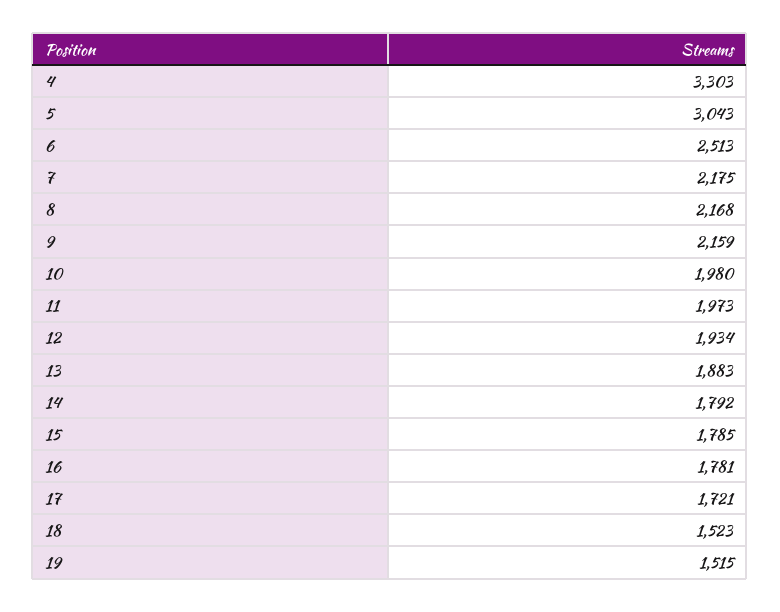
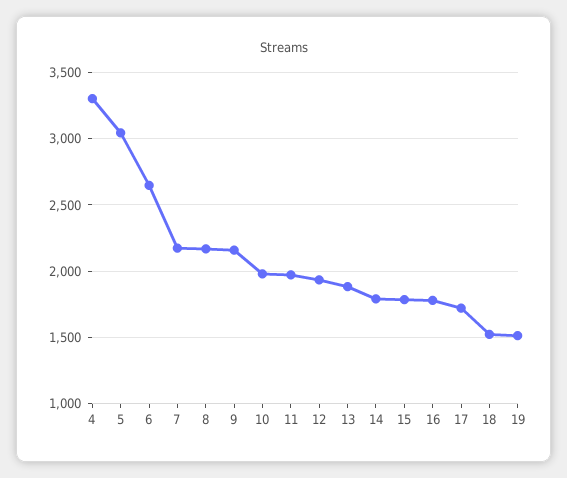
6: 2513 -> 2650

